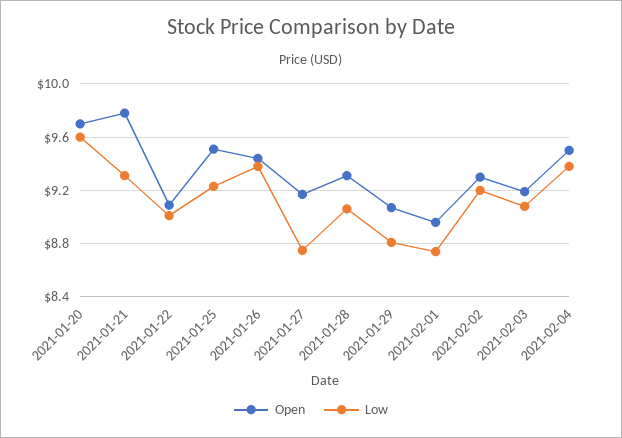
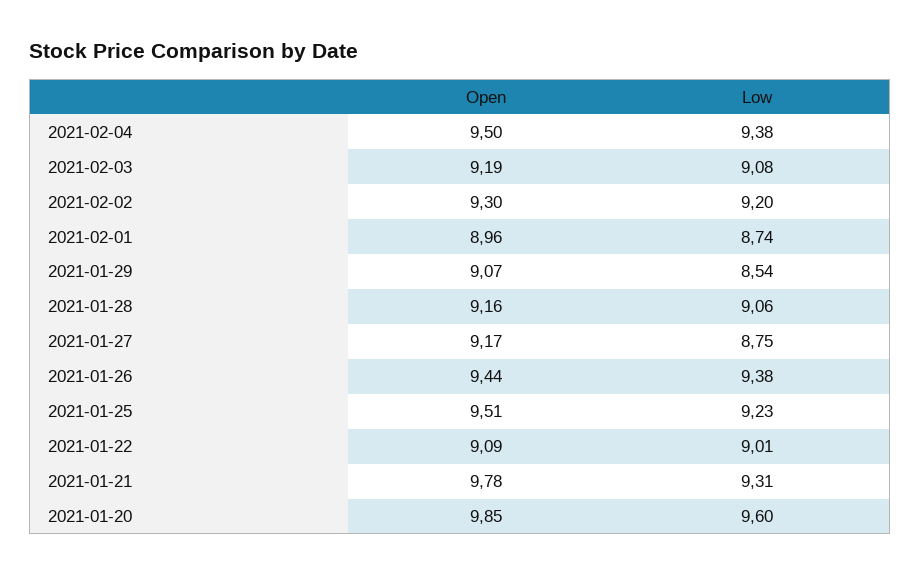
Open, 2021-01-20: 9.7 -> 9.85
Open, 2021-01-28: 9.3 -> 9.16
Low, 2021-01-29: 8.8 -> 8.54

